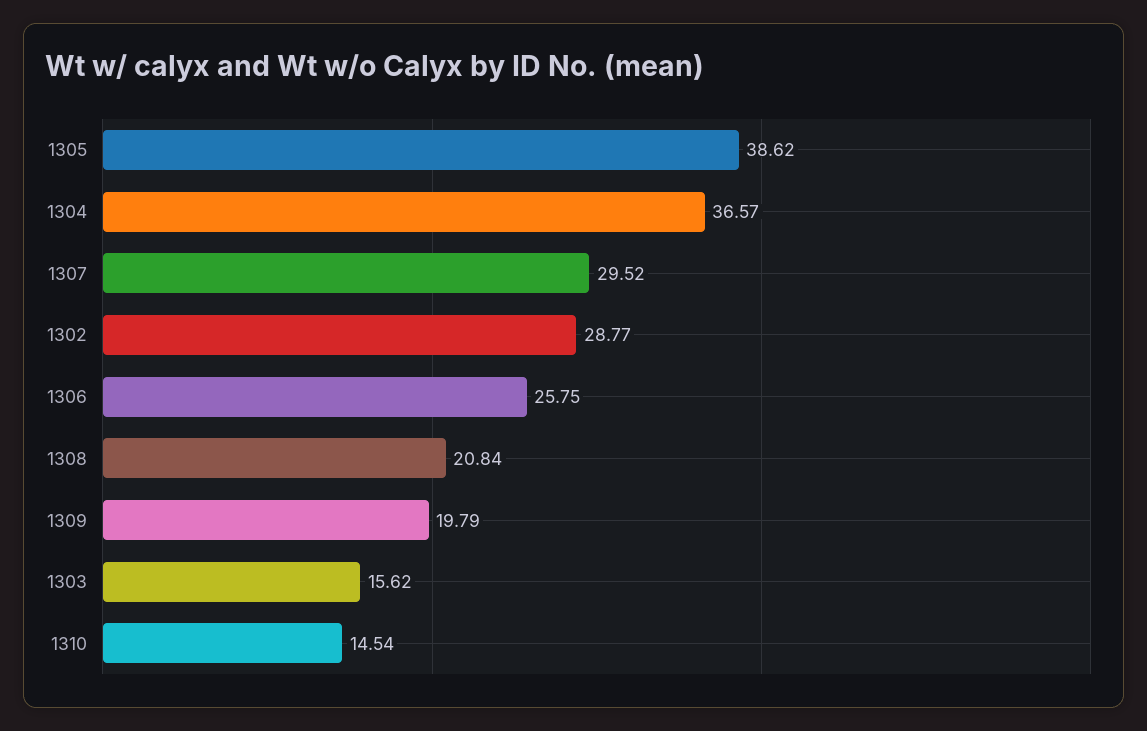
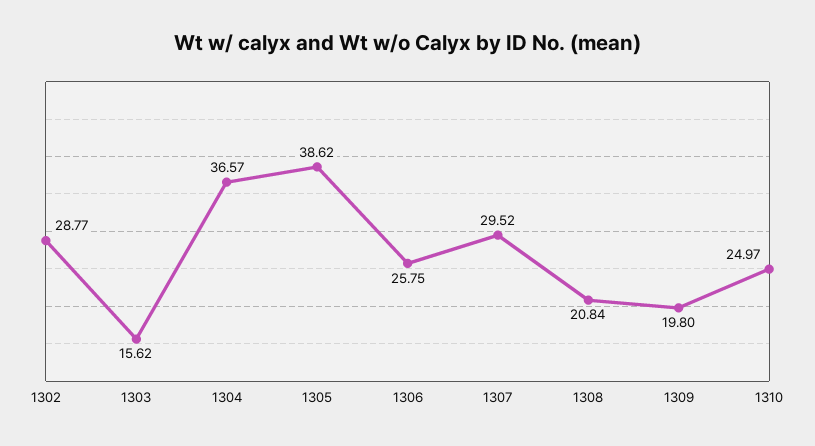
1309: 19.79 -> 19.8
1310: 14.54 -> 24.97

